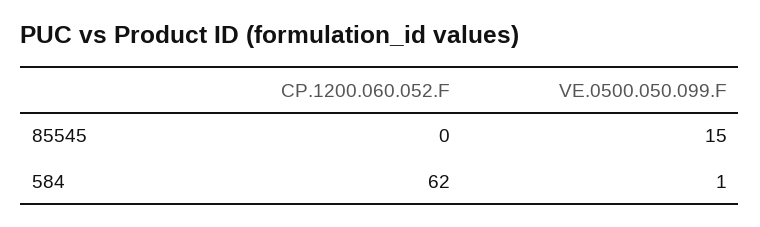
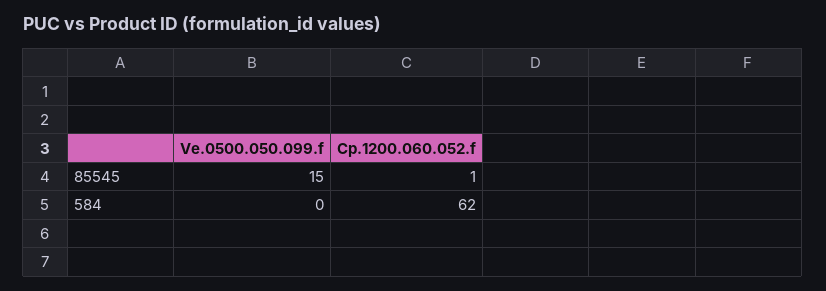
CP.1200.060.052.F, 85545: 0 -> 1
VE.0500.050.099.F, 584: 1 -> 0

